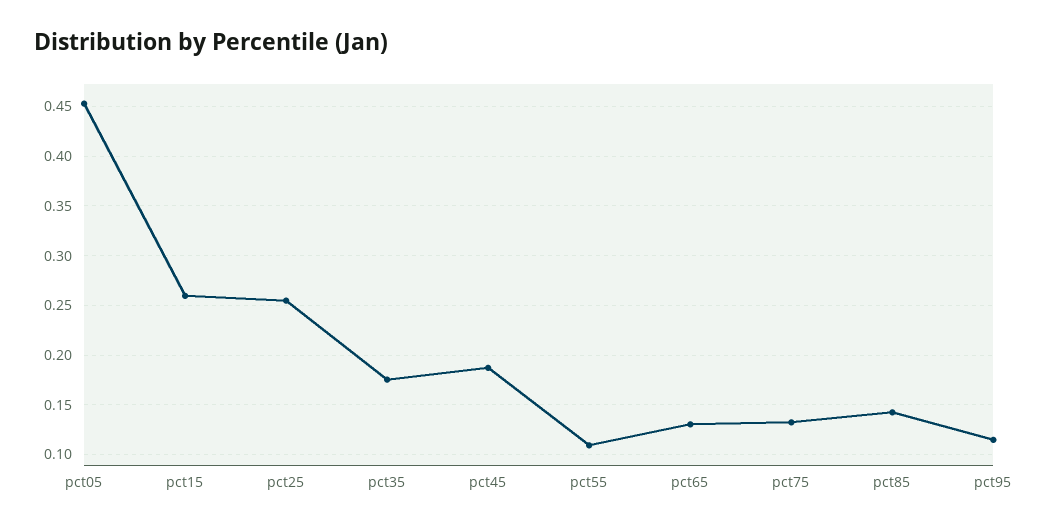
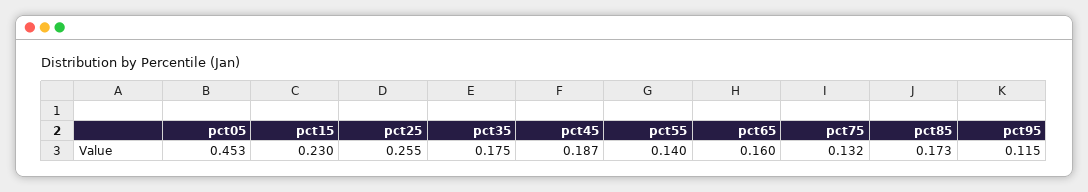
pct15: 0.26 -> 0.23
pct55: 0.11 -> 0.14
pct65: 0.13 -> 0.16
pct85: 0.14 -> 0.173

